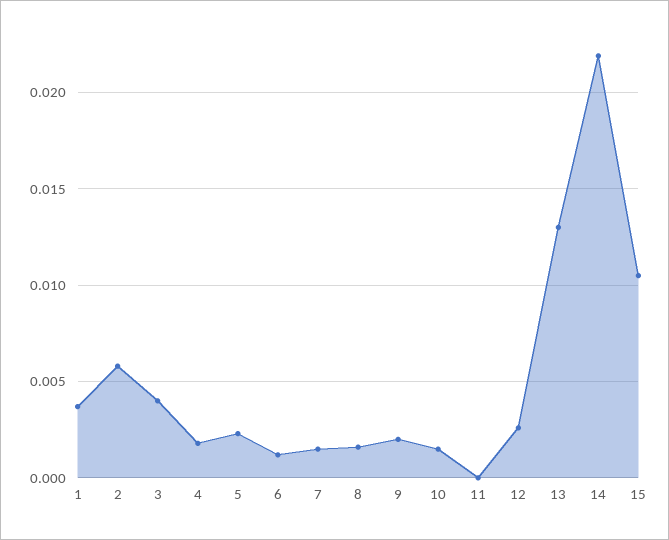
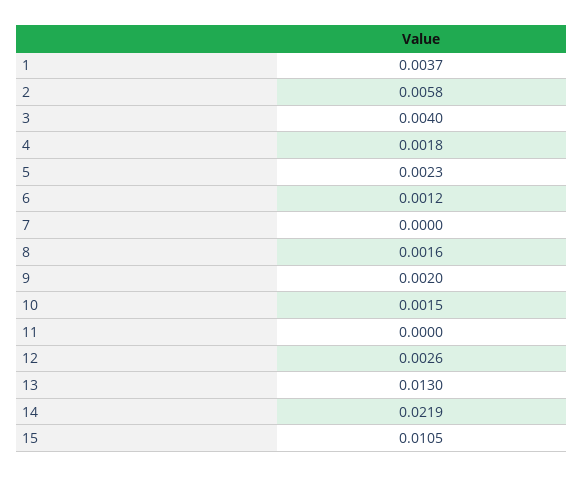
7: 0.0015 -> 0

